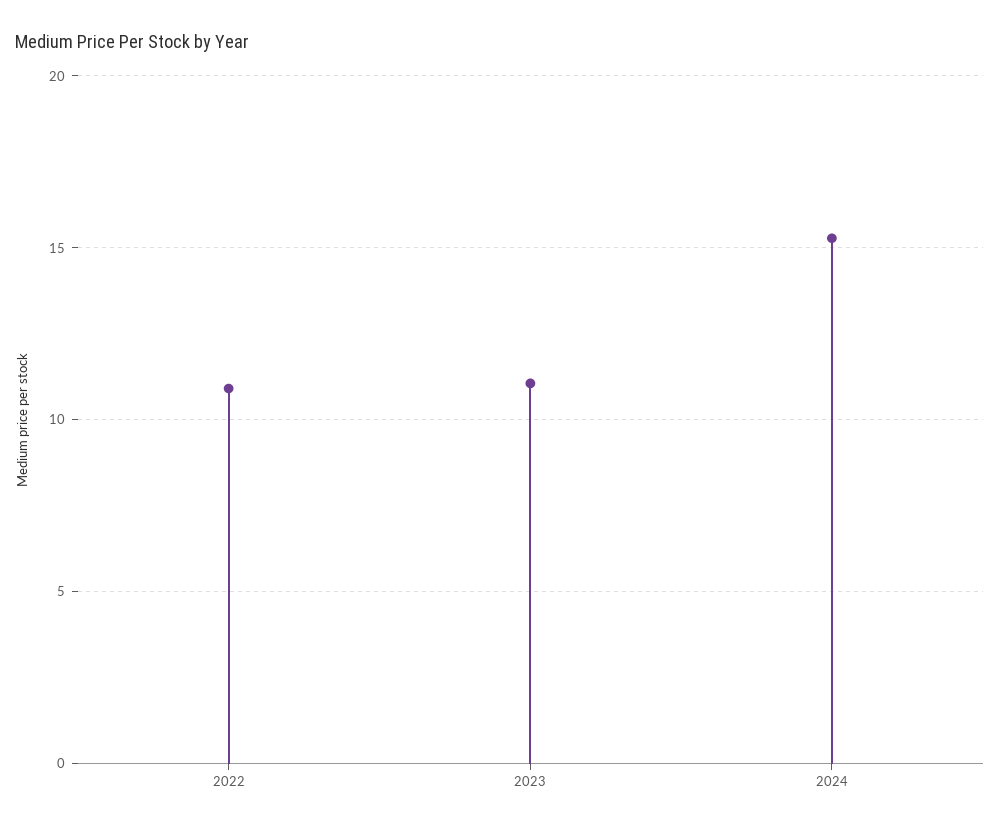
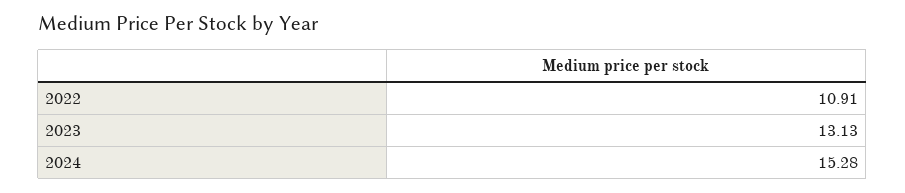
2023: 11 -> 13.13

